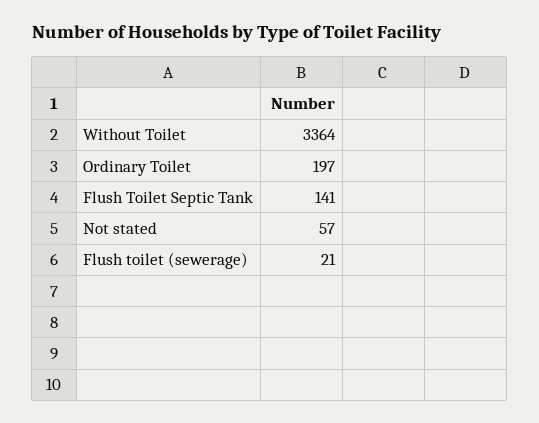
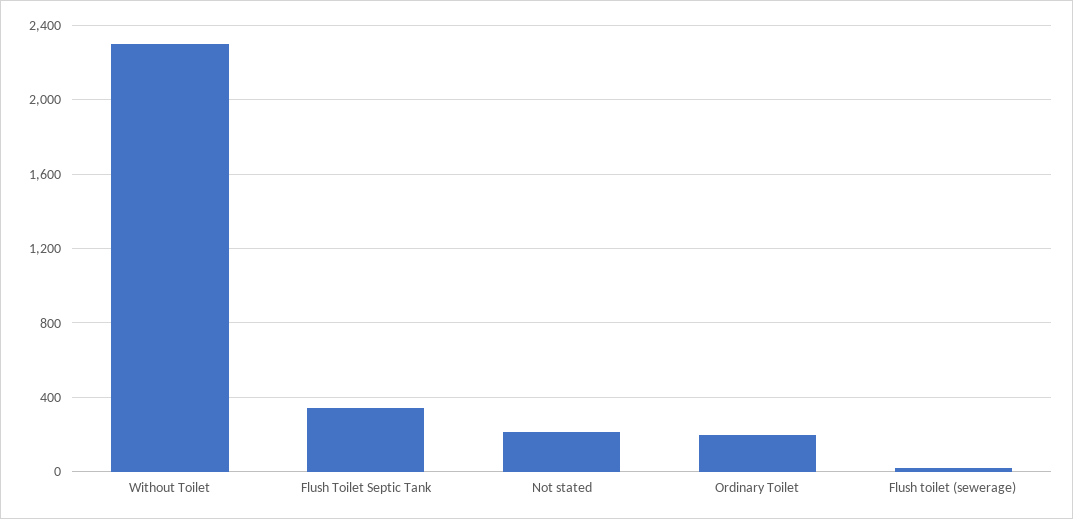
Without Toilet: 3364 -> 2300
Flush Toilet Septic Tank: 141 -> 350
Not stated: 57 -> 200

